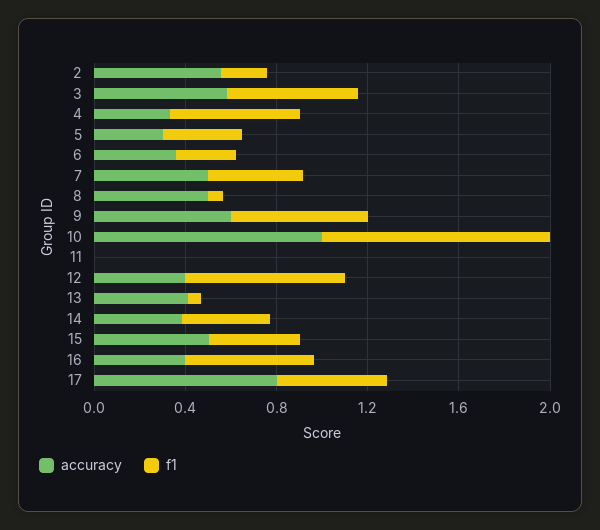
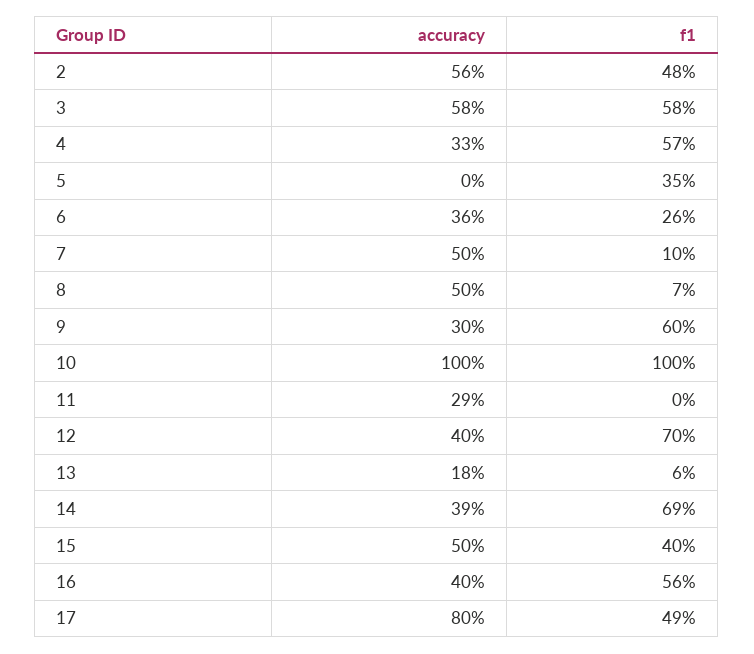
f1, 2: 0.2 -> 0.48
accuracy, 5: 0.3 -> 0
f1, 7: 0.4 -> 0.1
accuracy, 9: 0.6 -> 0.3
accuracy, 11: 0 -> 0.29
accuracy, 13: 0.4 -> 0.18
f1, 14: 0.4 -> 0.69

